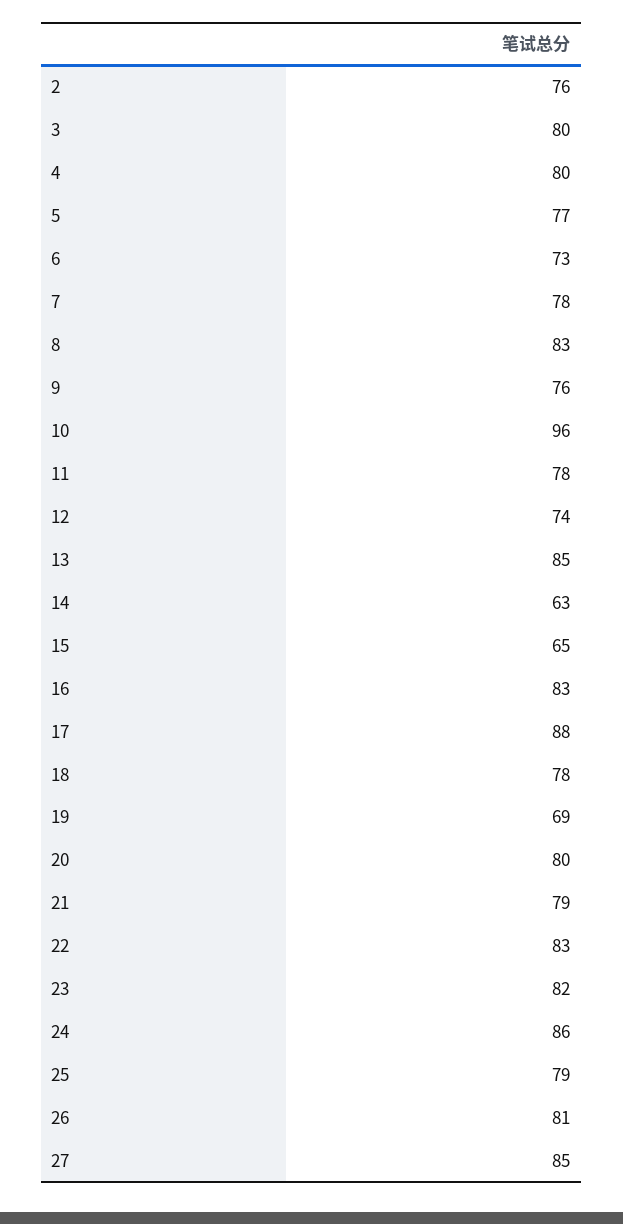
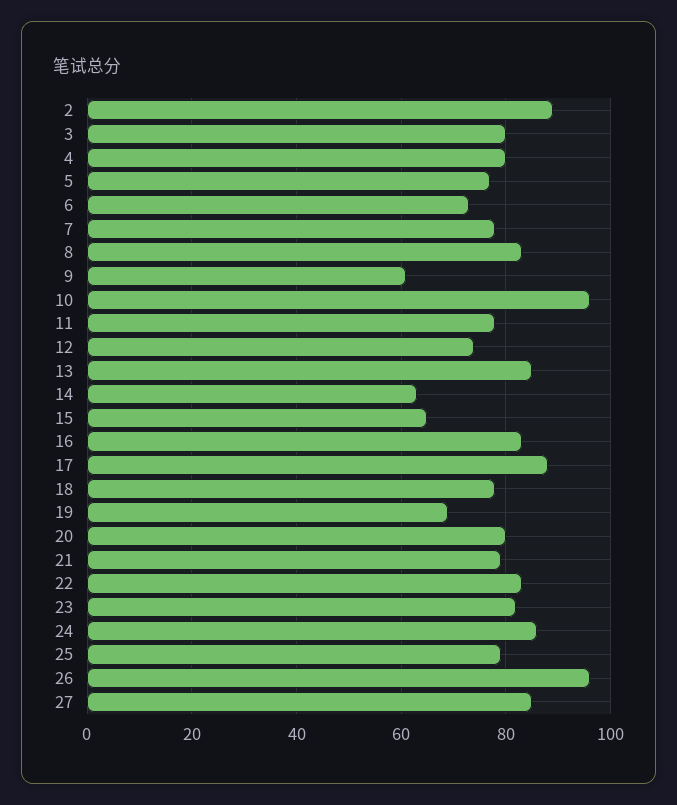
2: 76 -> 90
9: 76 -> 60
26: 81 -> 95

